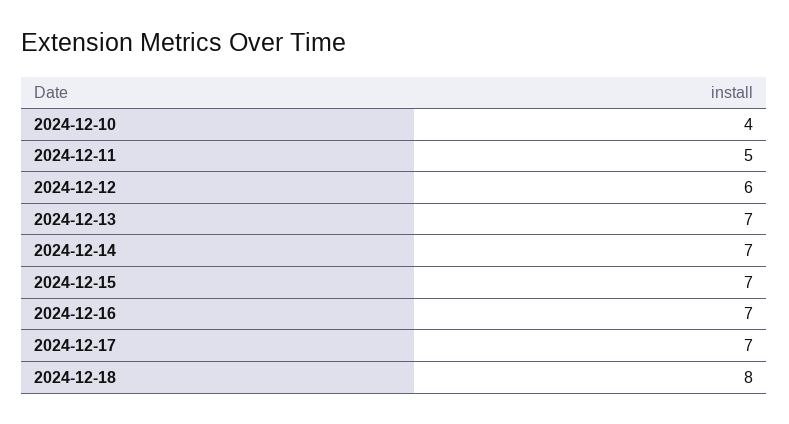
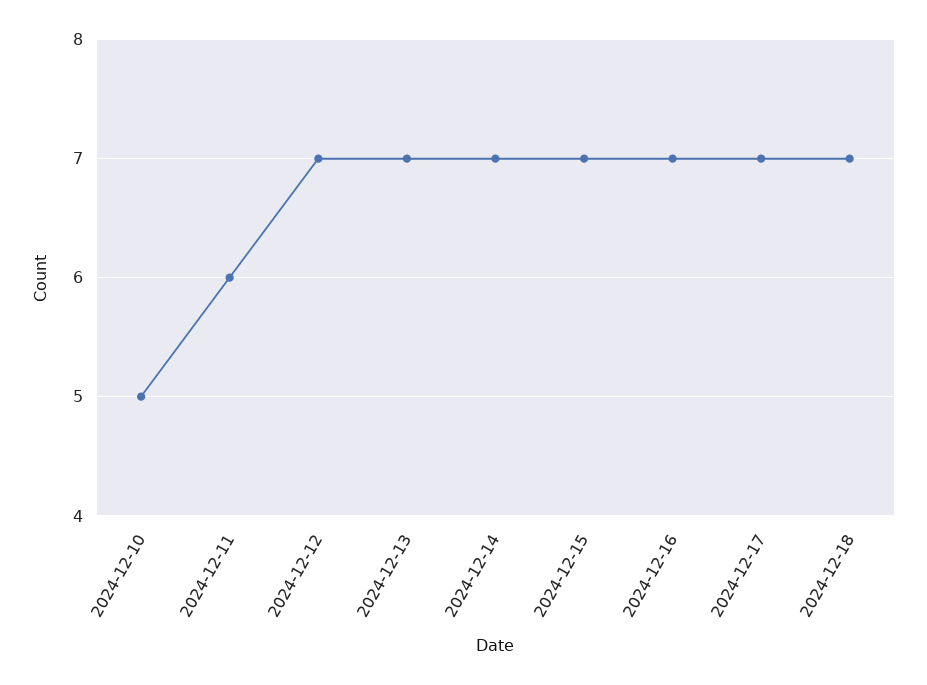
2024-12-10: 4 -> 5
2024-12-11: 5 -> 6
2024-12-12: 6 -> 7
2024-12-18: 8 -> 7

